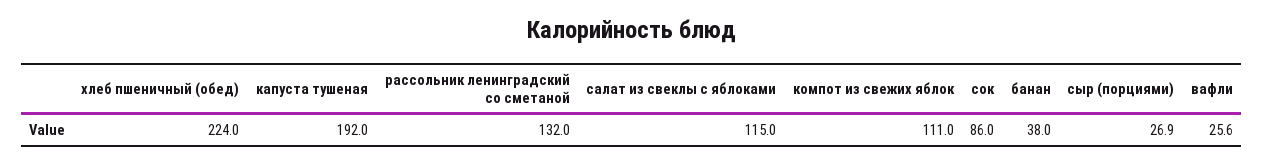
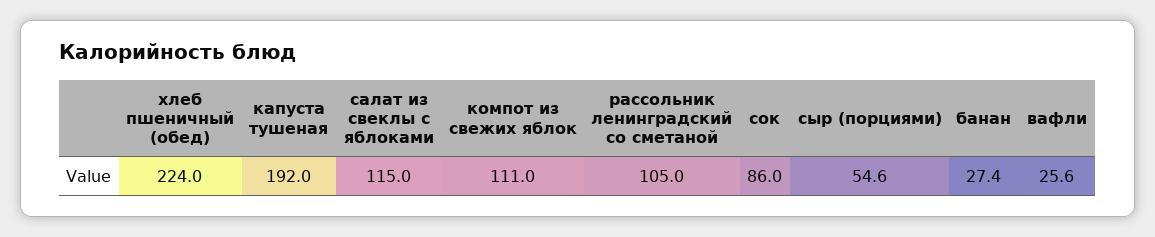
рассольник ленинградский со сметаной: 132 -> 105
банан: 38 -> 27.4
сыр (порциями): 26.9 -> 54.6

